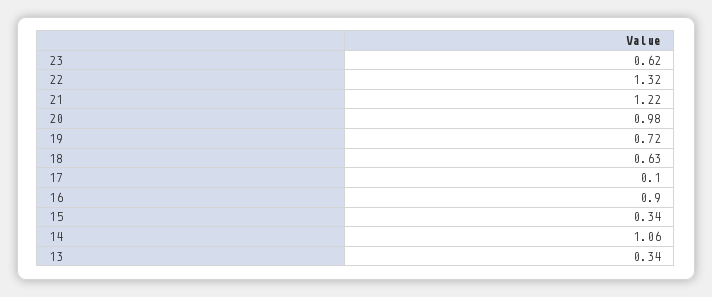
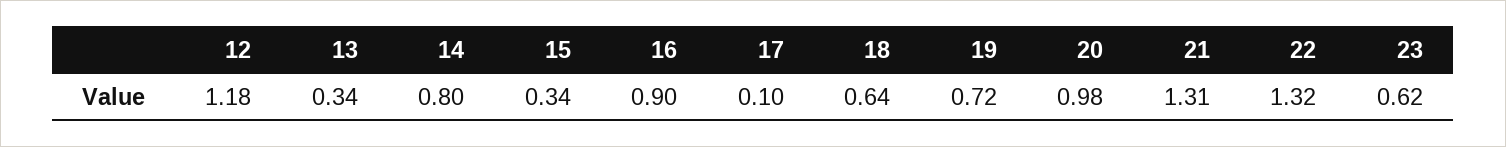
21: 1.22 -> 1.31
18: 0.63 -> 0.64
14: 1.06 -> 0.8
12: none -> 1.18

